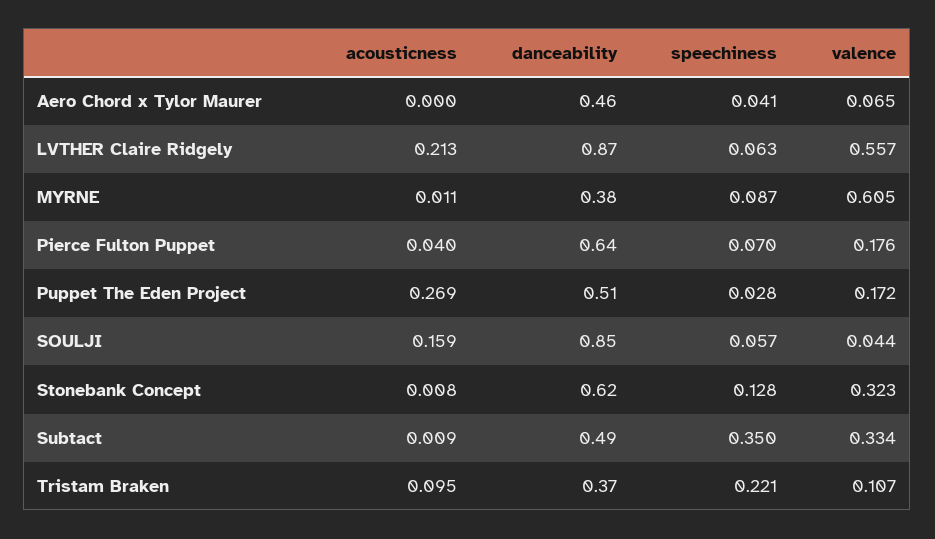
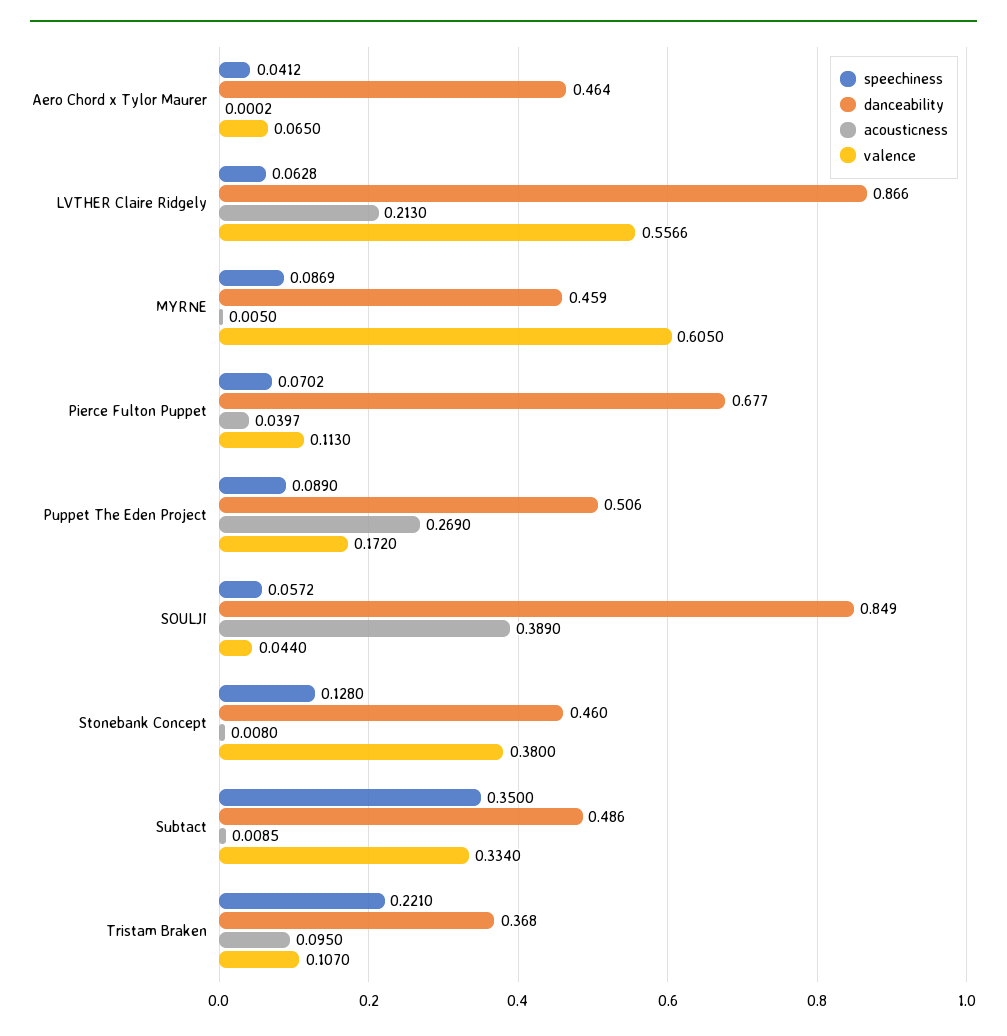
acousticness, MYRNE: 0.011 -> 0.005
danceability, MYRNE: 0.38 -> 0.459
danceability, Pierce Fulton Puppet: 0.64 -> 0.677
valence, Pierce Fulton Puppet: 0.176 -> 0.113
speechiness, Puppet The Eden Project: 0.028 -> 0.089
acousticness, SOULJI: 0.159 -> 0.389
danceability, Stonebank Concept: 0.62 -> 0.46
valence, Stonebank Concept: 0.323 -> 0.38

